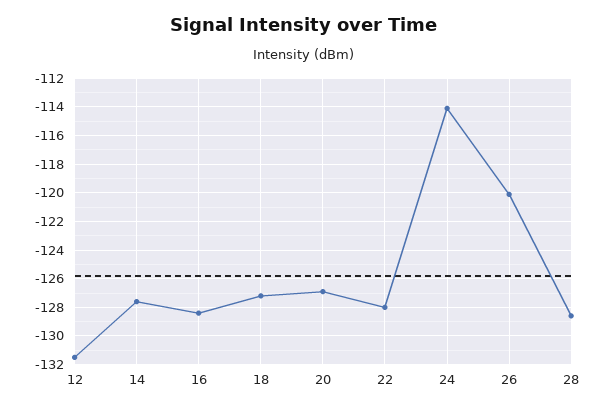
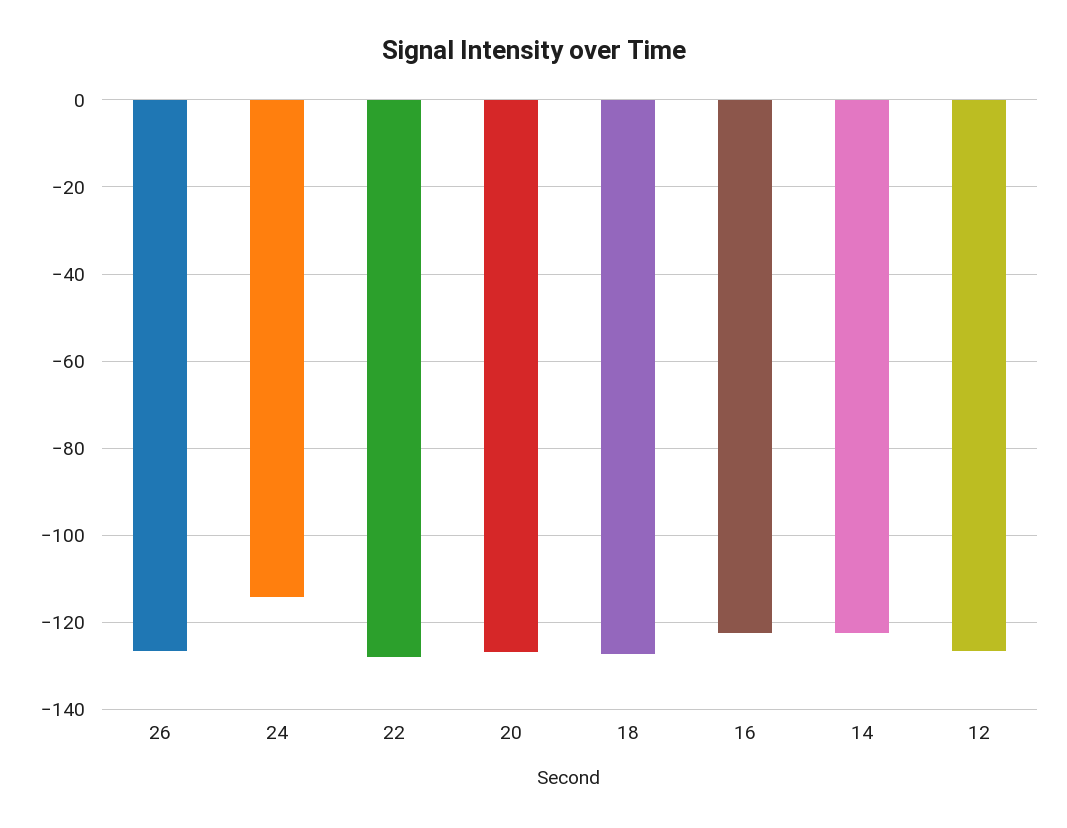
12: -131.5 -> -126
14: -127.5 -> -122
16: -128.5 -> -122
26: -120 -> -126
28: -128.5 -> none

